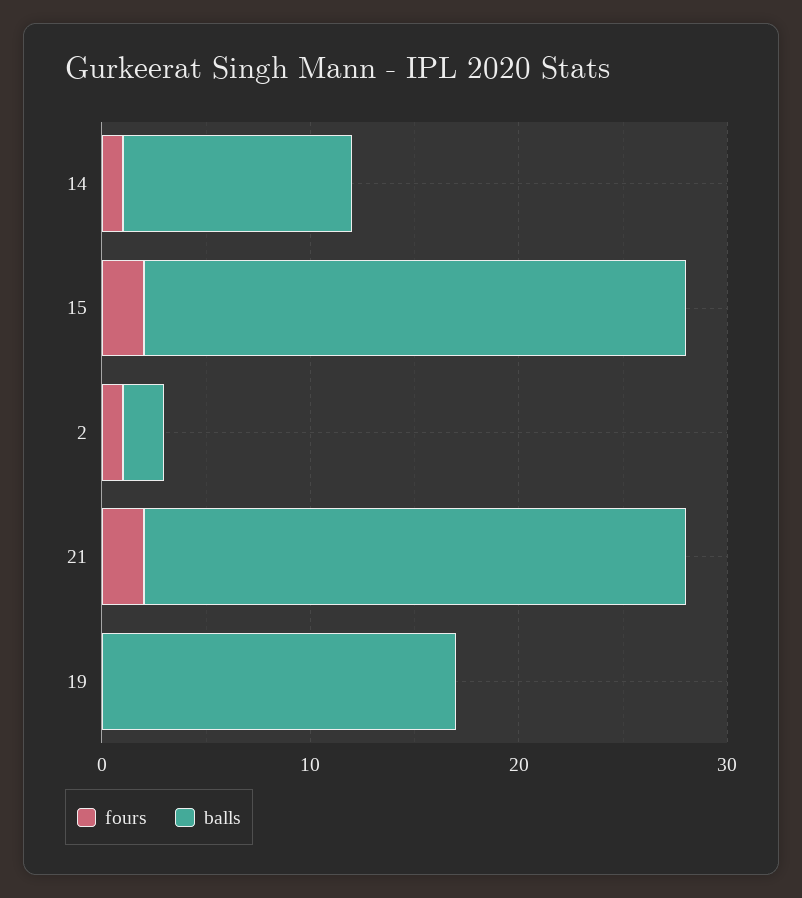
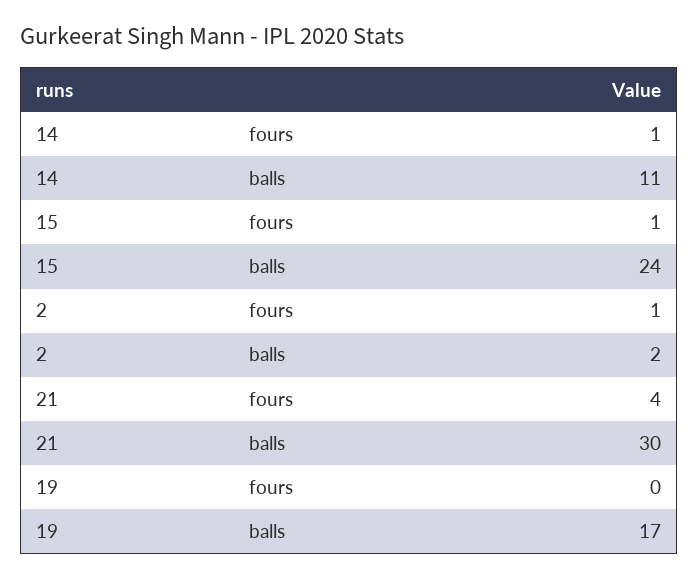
fours, 15: 2 -> 1
balls, 15: 26 -> 24
fours, 21: 2 -> 4
balls, 21: 26 -> 30

